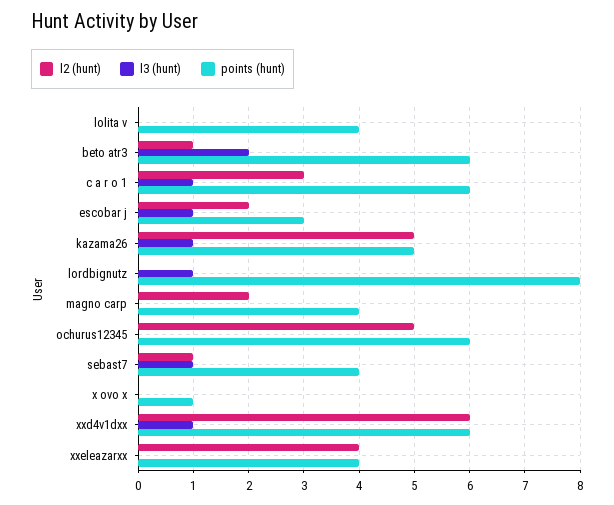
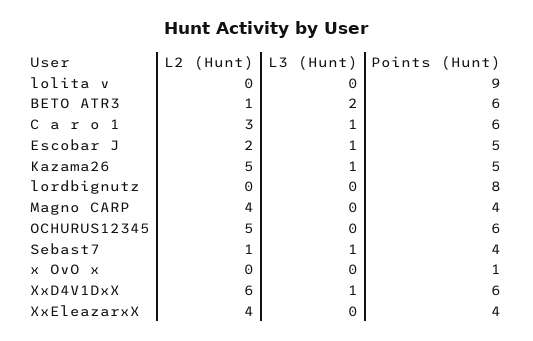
points (hunt), lolita v: 4 -> 9
points (hunt), escobar j: 3 -> 5
l3 (hunt), lordbignutz: 1 -> 0
l2 (hunt), magno carp: 2 -> 4

